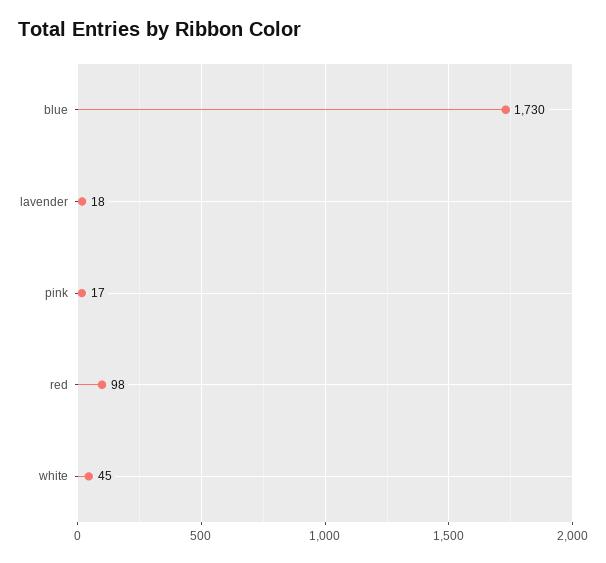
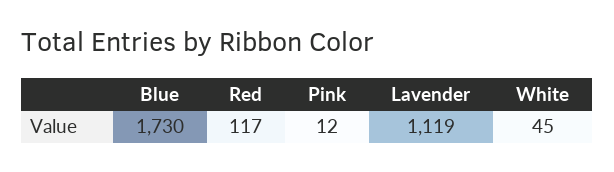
lavender: 18 -> 1119
pink: 17 -> 12
red: 98 -> 117

